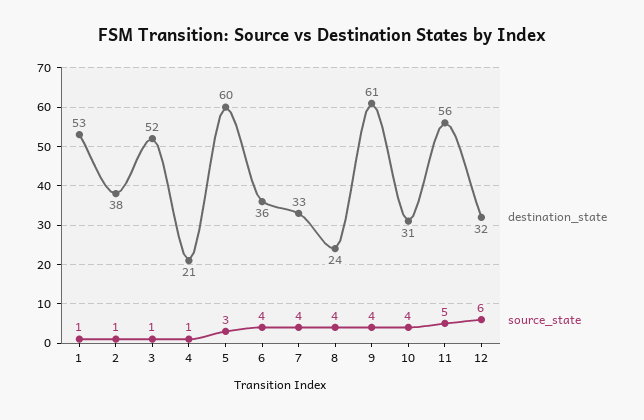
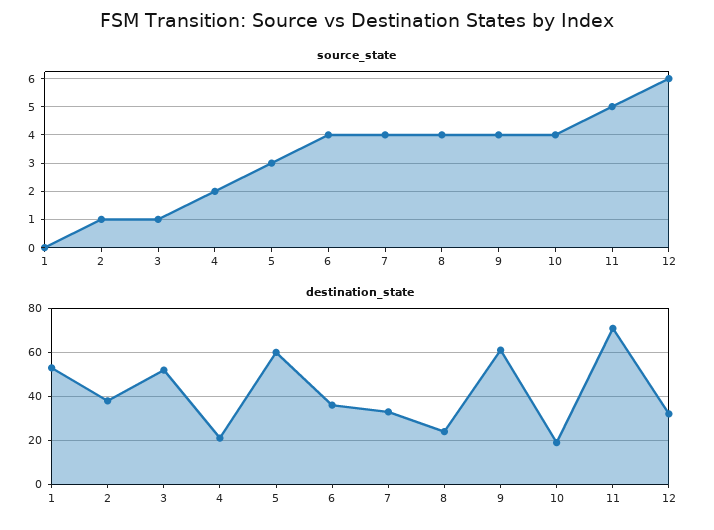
source_state, 1: 1 -> 0
source_state, 4: 1 -> 2
destination_state, 10: 31 -> 20
destination_state, 11: 56 -> 70

